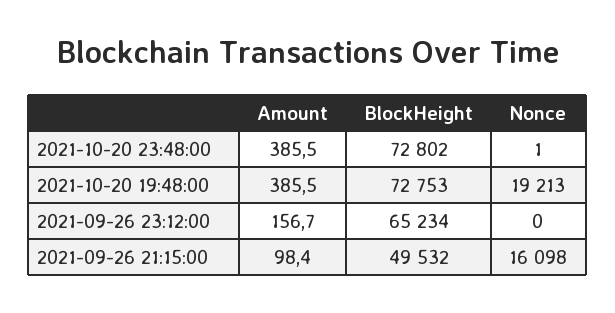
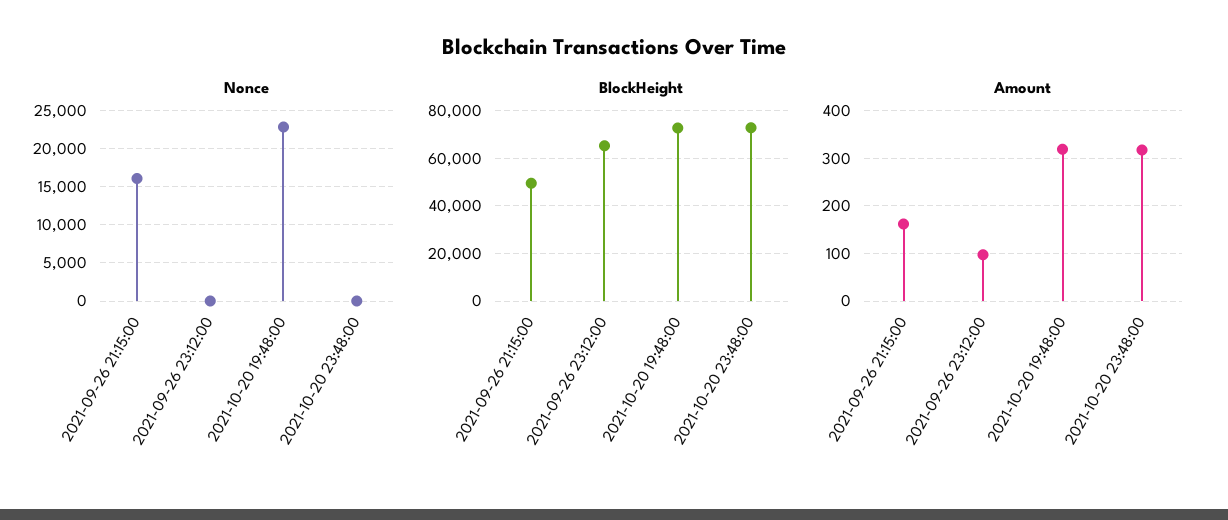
Amount, 2021-10-20 23:48:00: 385.5 -> 320
Amount, 2021-10-20 19:48:00: 385.5 -> 320
Nonce, 2021-10-20 19:48:00: 19213 -> 23000
Amount, 2021-09-26 23:12:00: 156.7 -> 100
Amount, 2021-09-26 21:15:00: 98.4 -> 160

